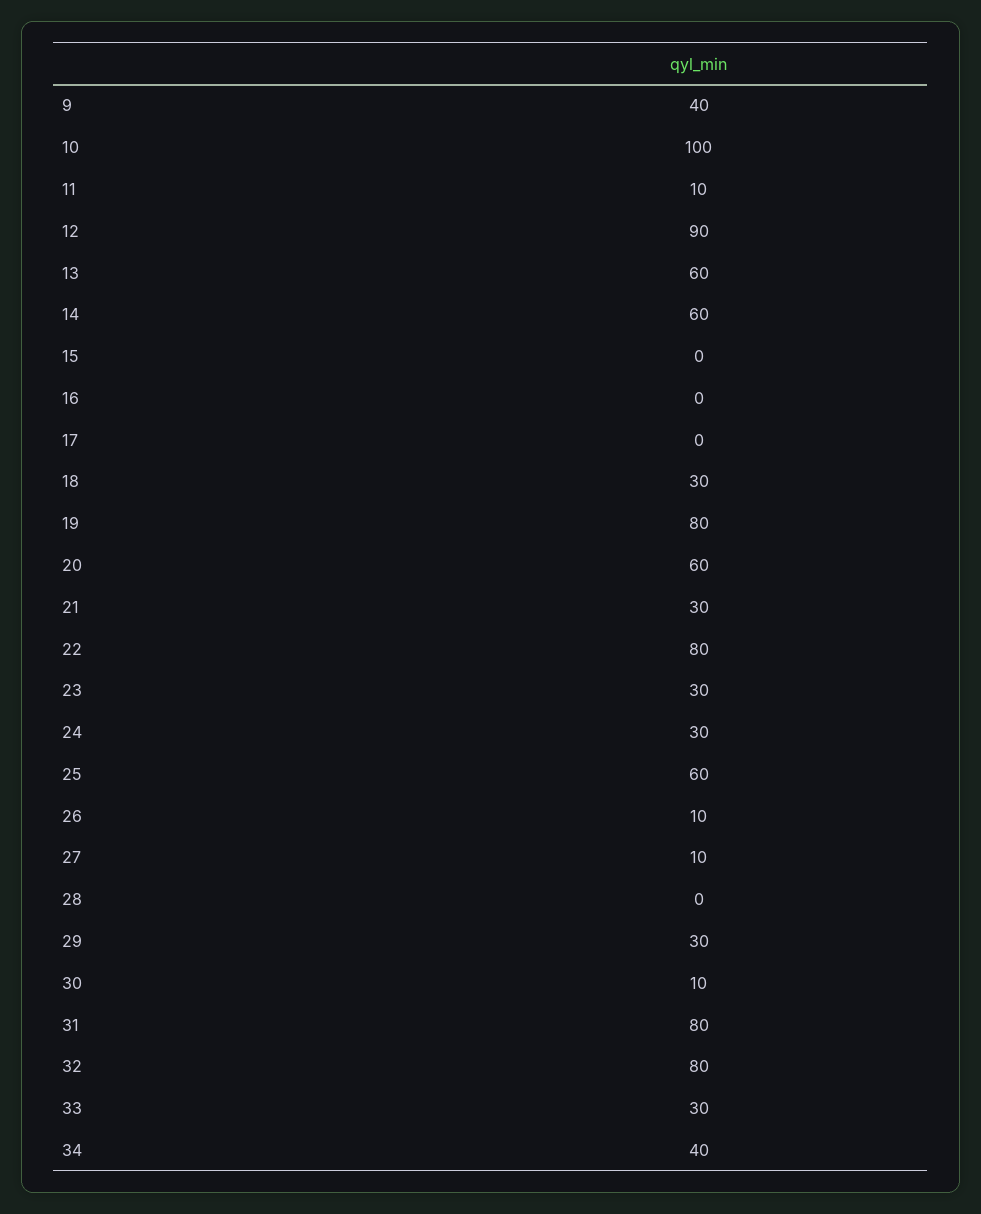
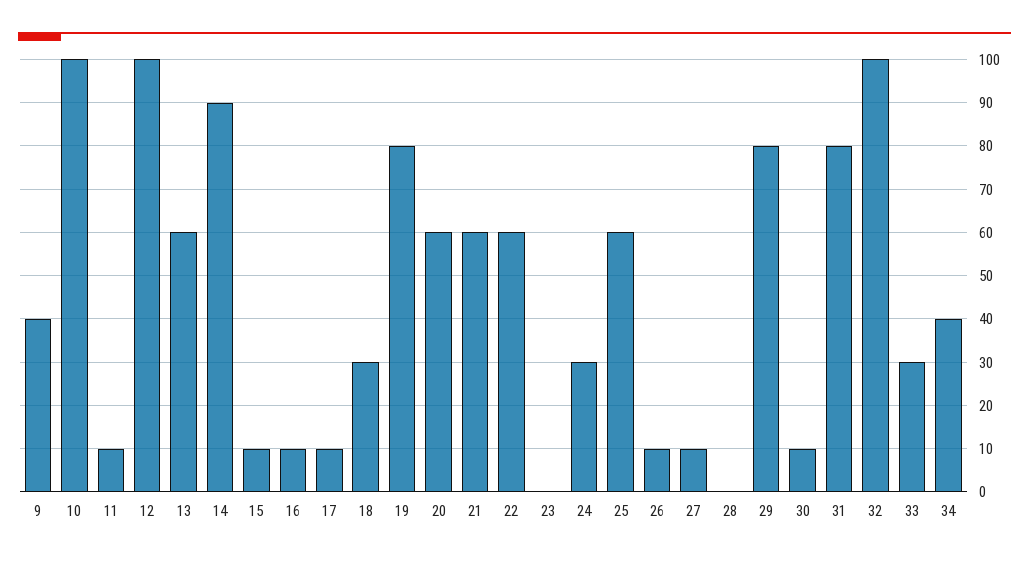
12: 90 -> 100
14: 60 -> 90
15: 0 -> 10
16: 0 -> 10
17: 0 -> 10
21: 30 -> 60
22: 80 -> 60
23: 30 -> 0
29: 30 -> 80
32: 80 -> 100

